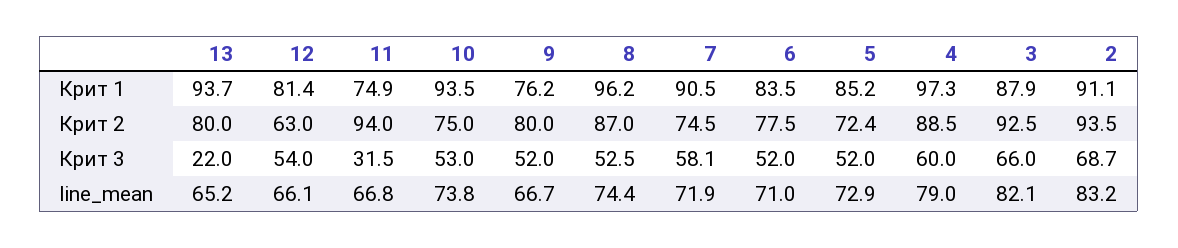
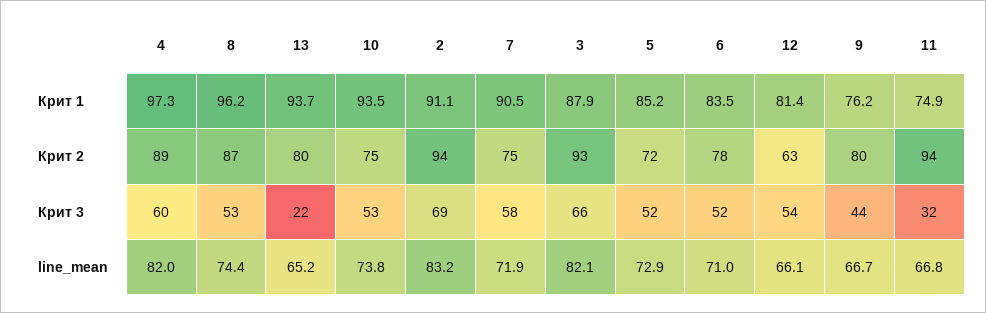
9, Крит 3: 52 -> 44
4, line_mean: 79 -> 82

